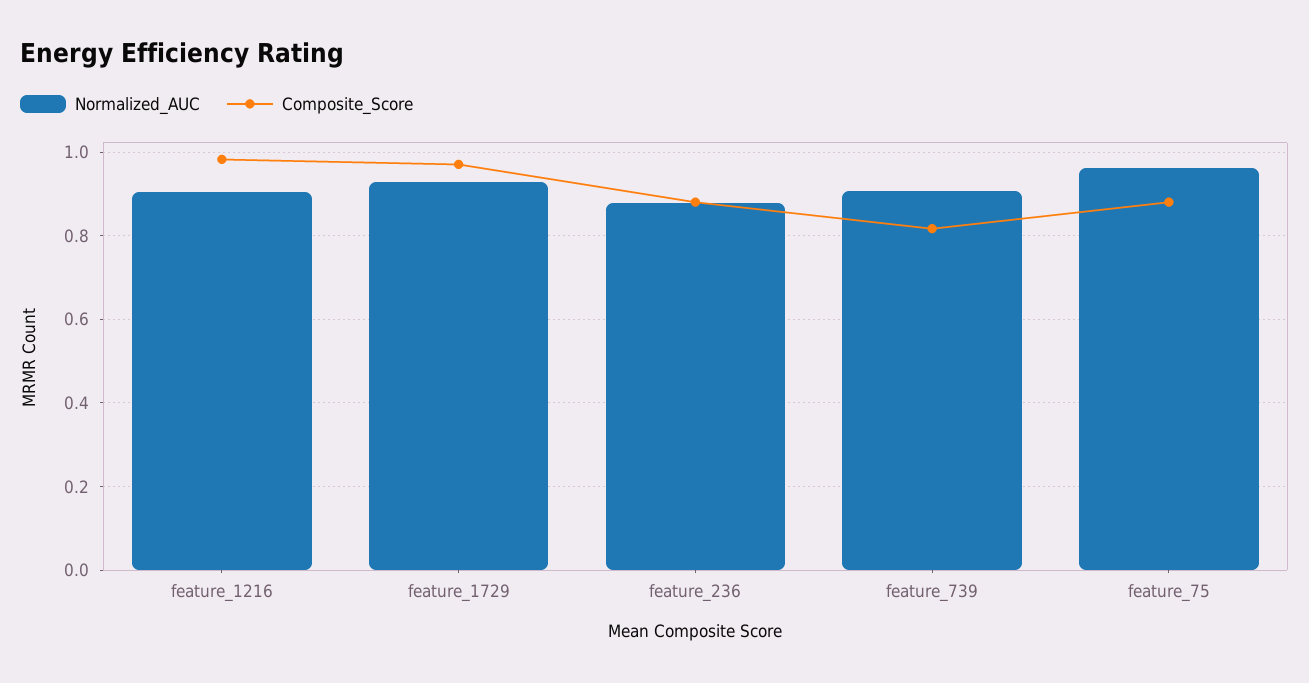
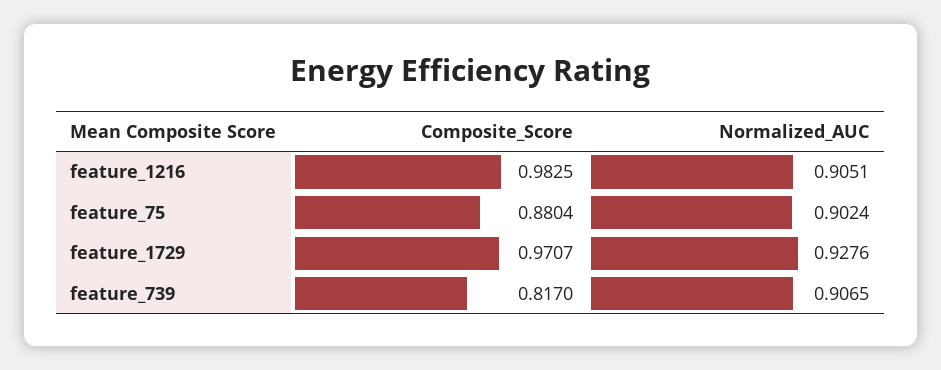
Normalized_AUC, feature_236: 0.88 -> none
Composite_Score, feature_236: 0.88 -> none
Normalized_AUC, feature_75: 0.96 -> 0.9024

